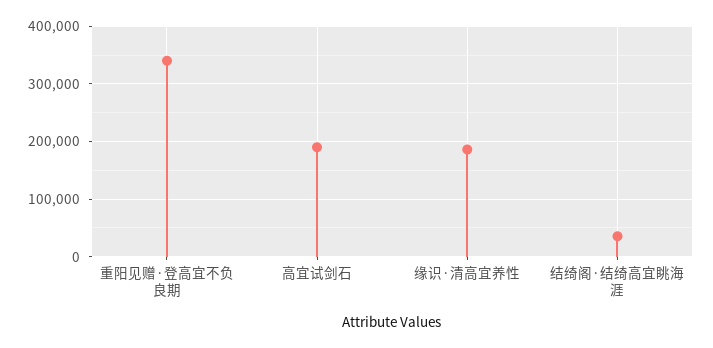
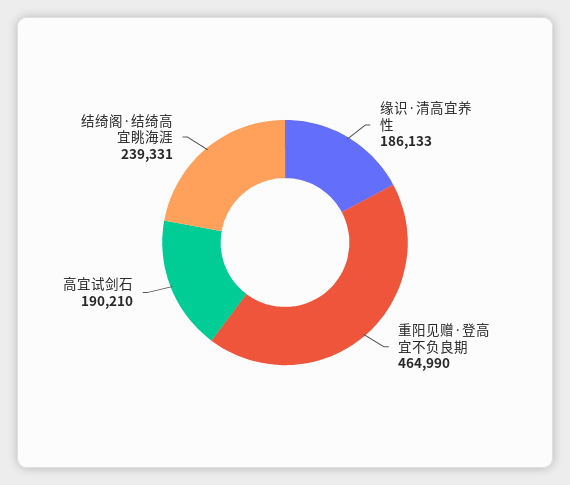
重阳见赠·登高宜不负良期: 340000 -> 464990
结绮阁·结绮高宜眺海涯: 40000 -> 239331

